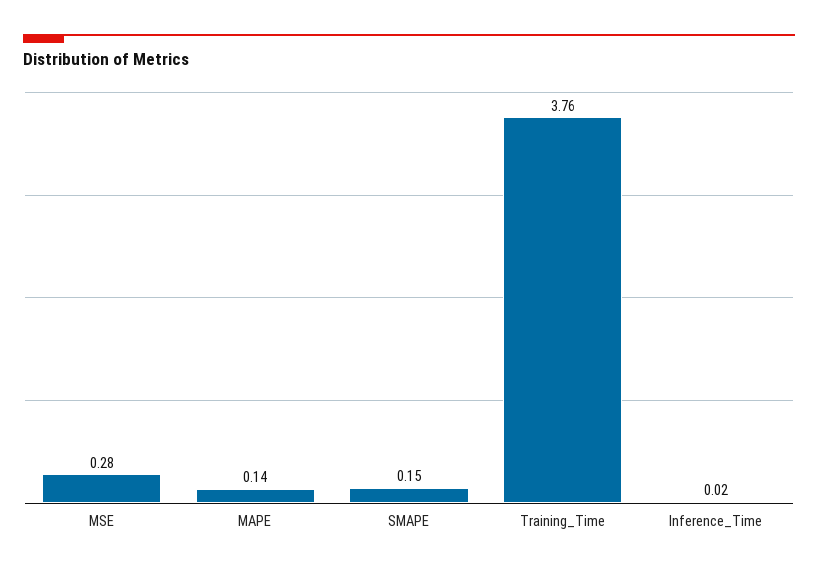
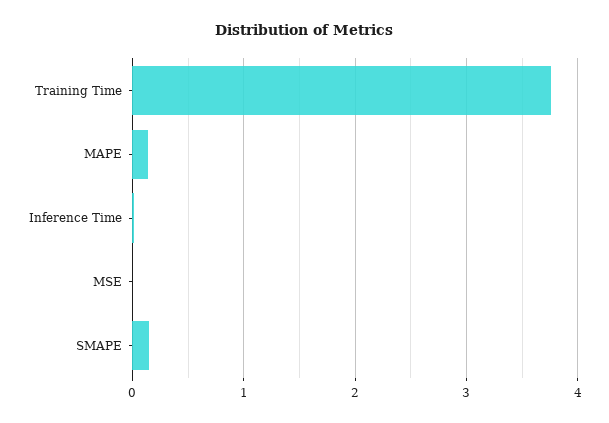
MSE: 0.28 -> 0

